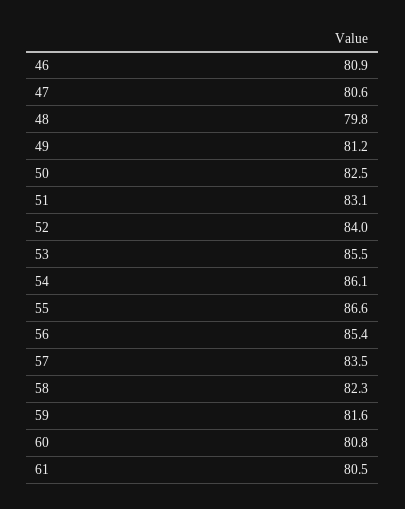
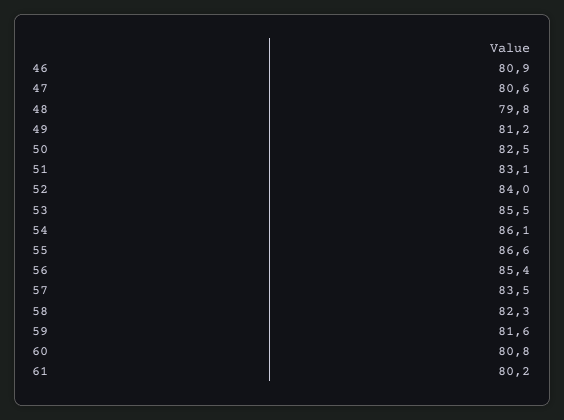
61: 80.5 -> 80.2

